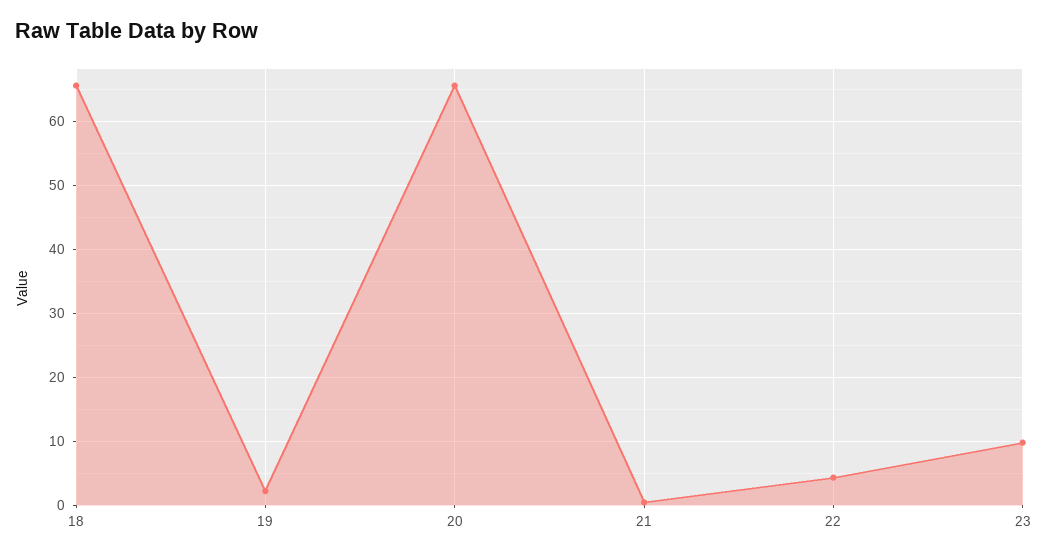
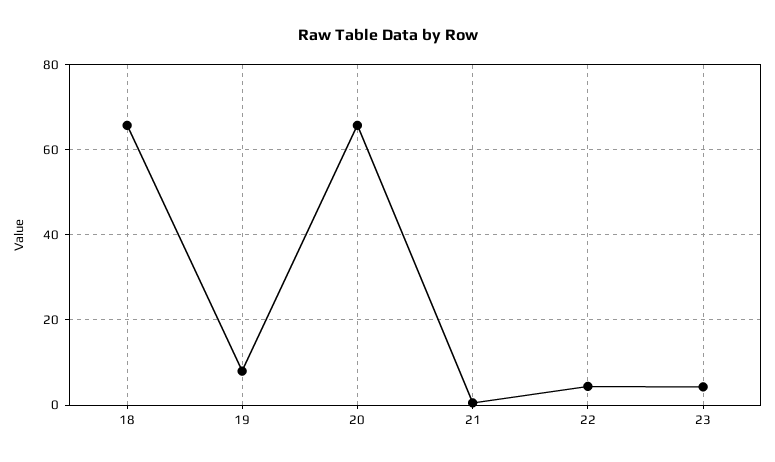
19: 2 -> 8
23: 10 -> 4

